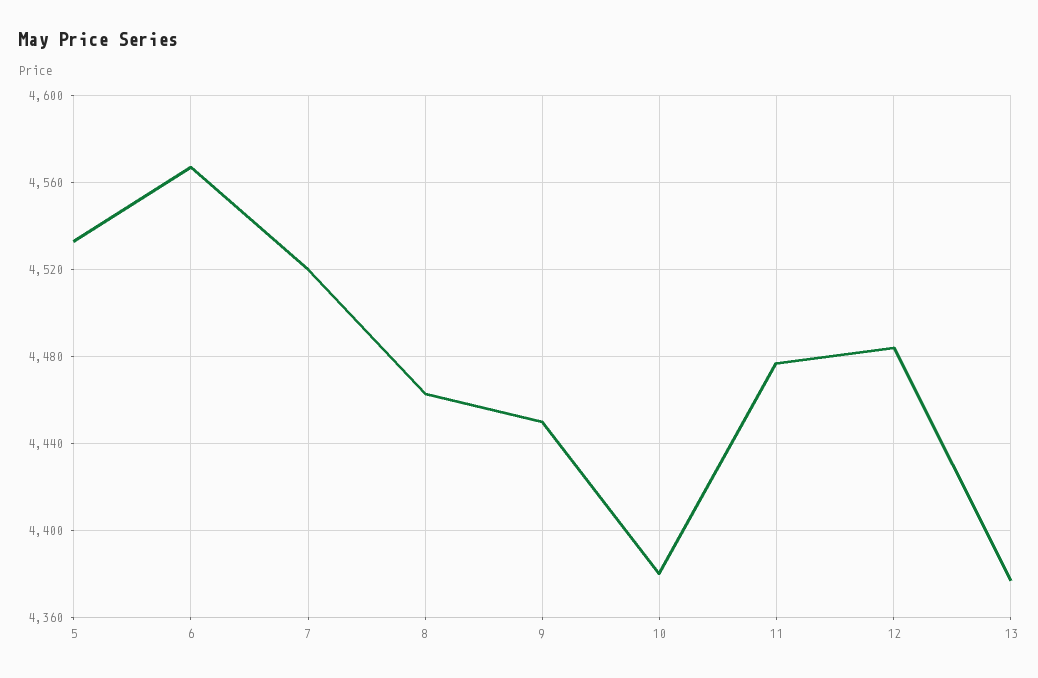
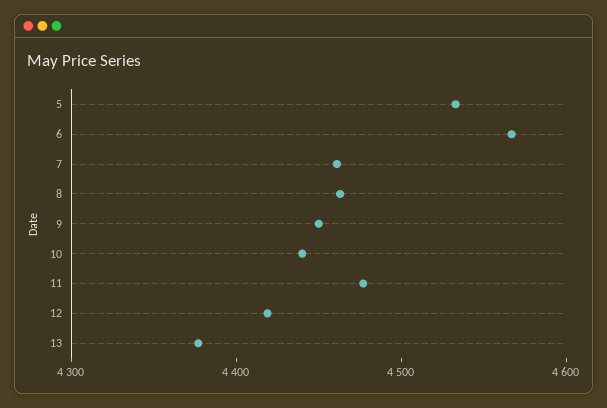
7: 4520 -> 4460
10: 4380 -> 4440
12: 4485 -> 4420

